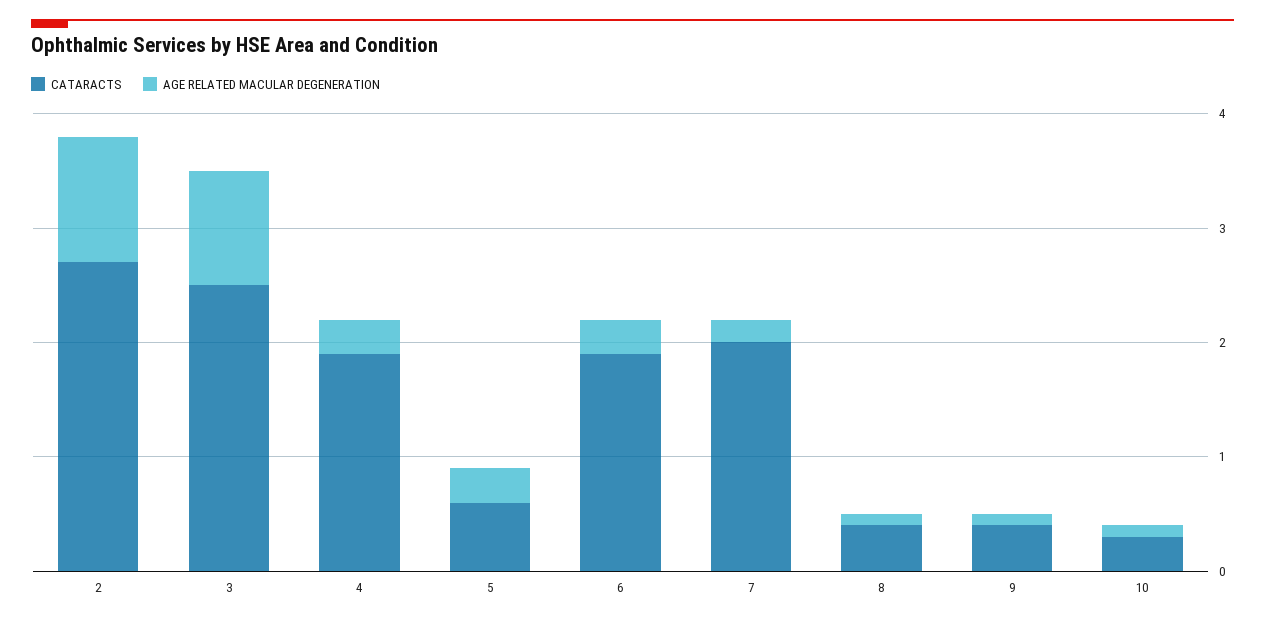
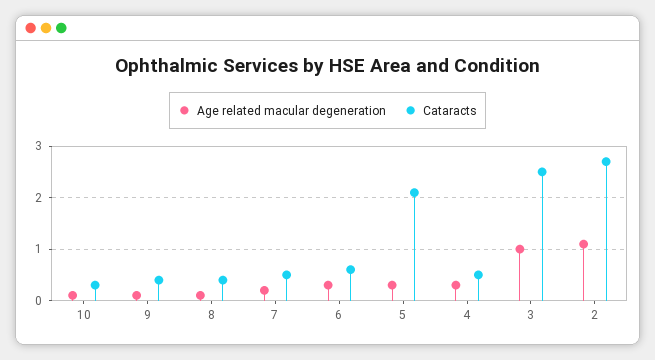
CATARACTS, 4: 1.9 -> 0.5
CATARACTS, 5: 0.6 -> 2
CATARACTS, 6: 1.9 -> 0.5
CATARACTS, 7: 2 -> 0.5

